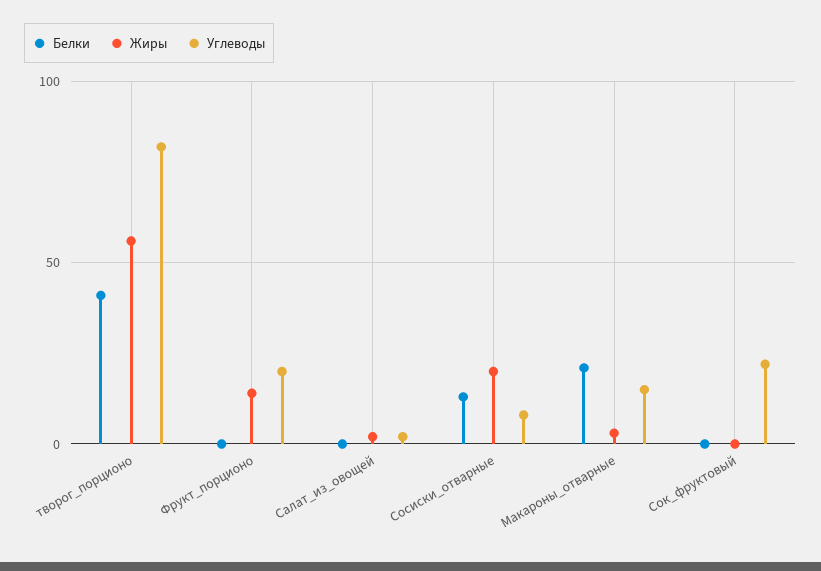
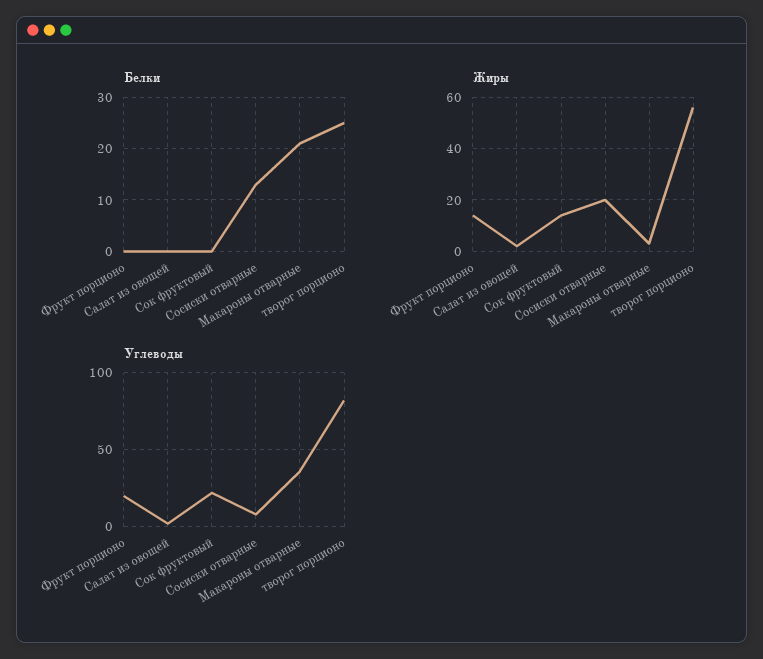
Белки, творог_порционо: 40 -> 25
Углеводы, Макароны_отварные: 15 -> 35
Жиры, Сок_фруктовый: 0 -> 15

